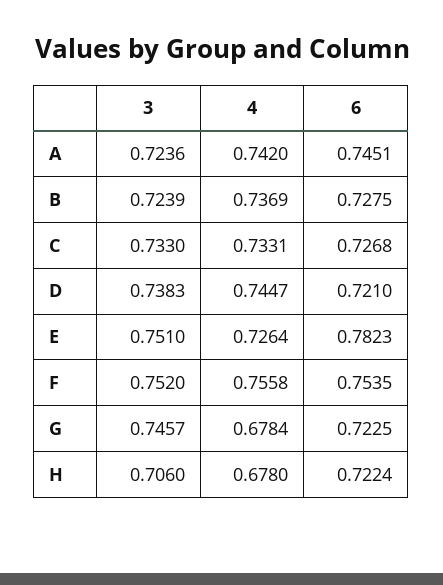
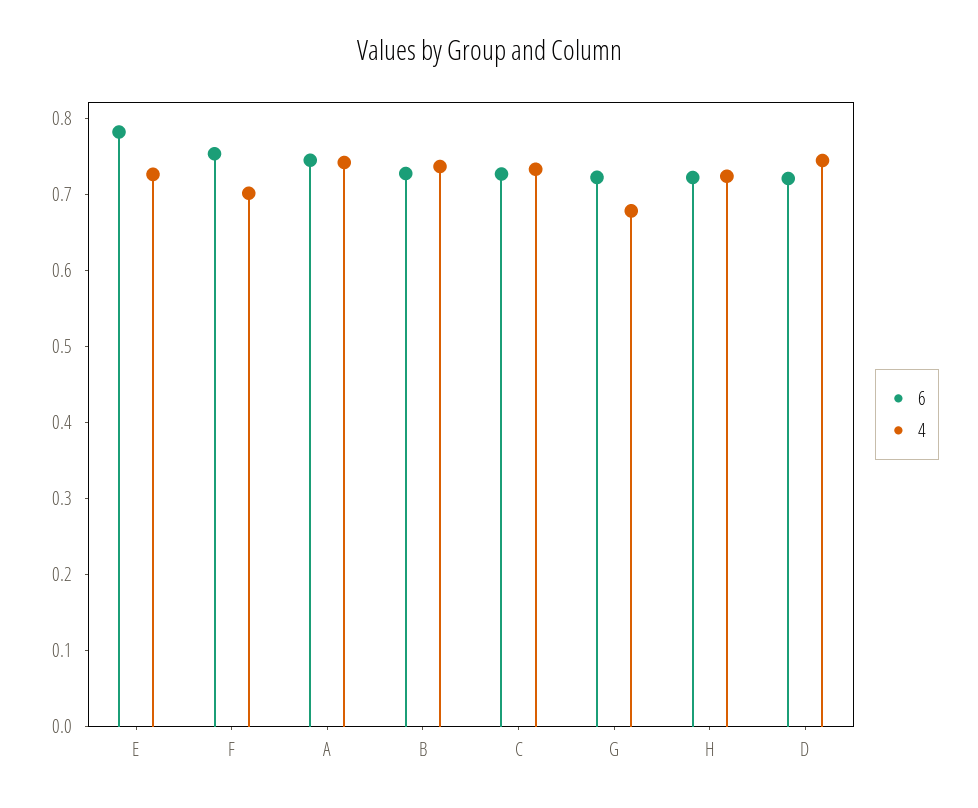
3, A: 0.7236 -> none
3, B: 0.7239 -> none
3, C: 0.733 -> none
3, D: 0.7383 -> none
3, E: 0.751 -> none
3, F: 0.752 -> none
4, F: 0.7558 -> 0.7
3, G: 0.7457 -> none
3, H: 0.706 -> none
4, H: 0.678 -> 0.72

